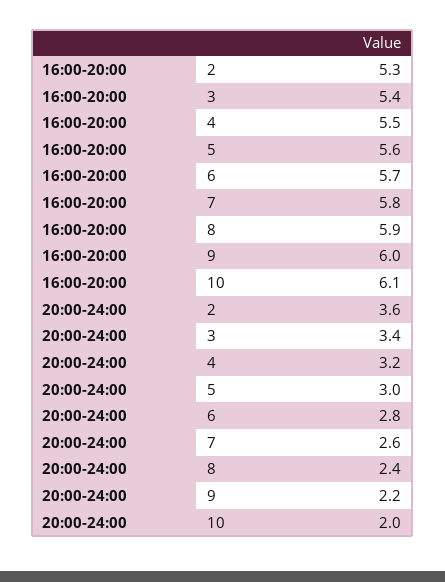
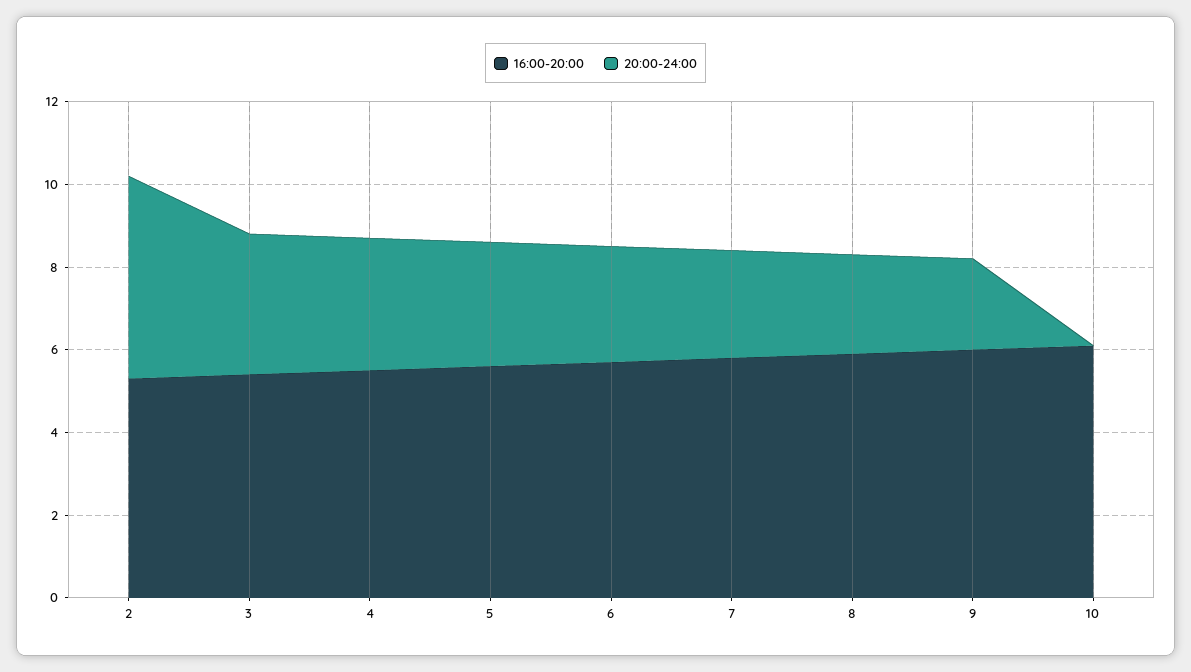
20:00-24:00, 2: 3.6 -> 5
20:00-24:00, 10: 2 -> 0

